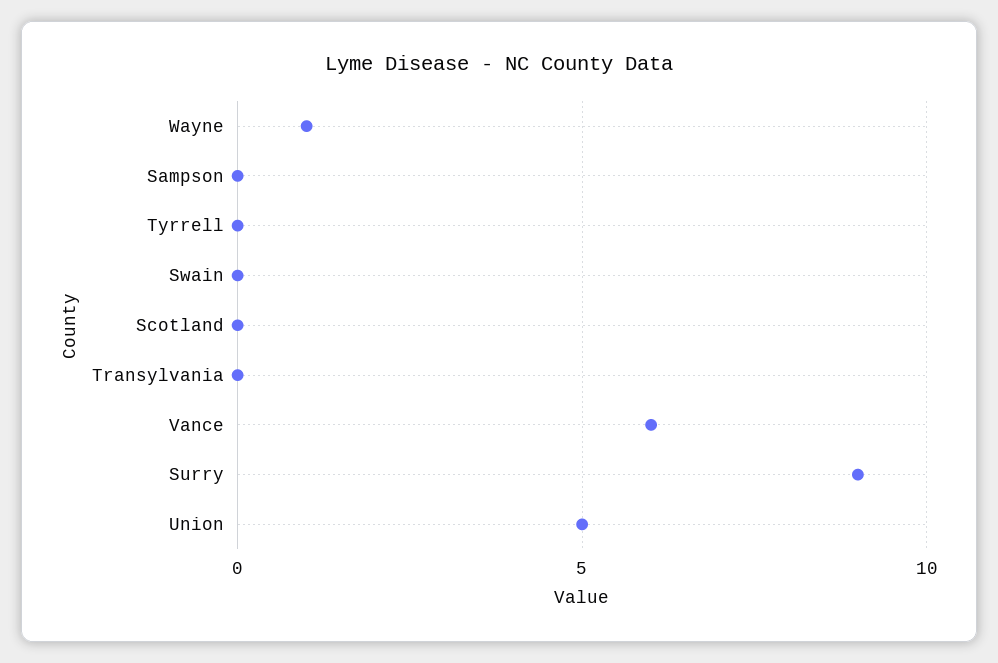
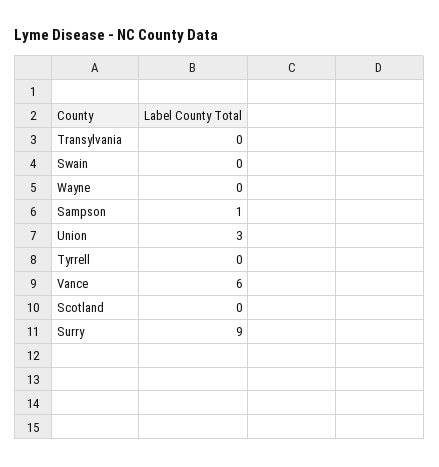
Wayne: 1 -> 0
Sampson: 0 -> 1
Union: 5 -> 3

